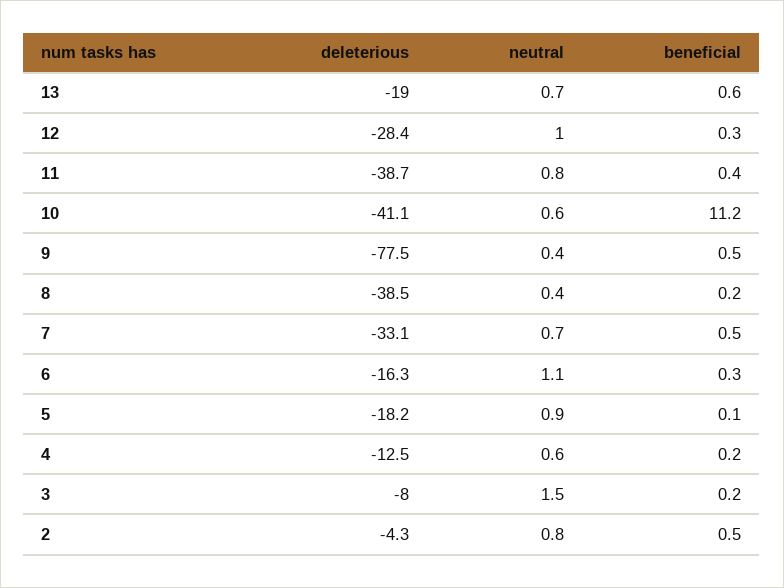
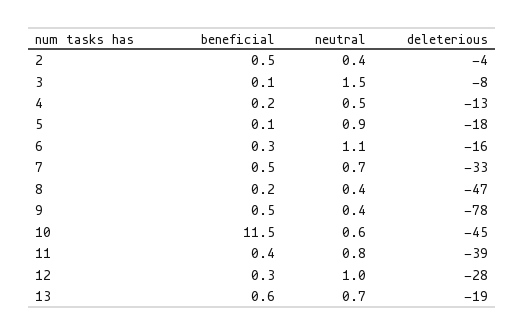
deleterious, 10: -41.1 -> -45
beneficial, 10: 11.2 -> 11.5
deleterious, 8: -38.5 -> -47
neutral, 4: 0.6 -> 0.5
beneficial, 3: 0.2 -> 0.1
neutral, 2: 0.8 -> 0.4

